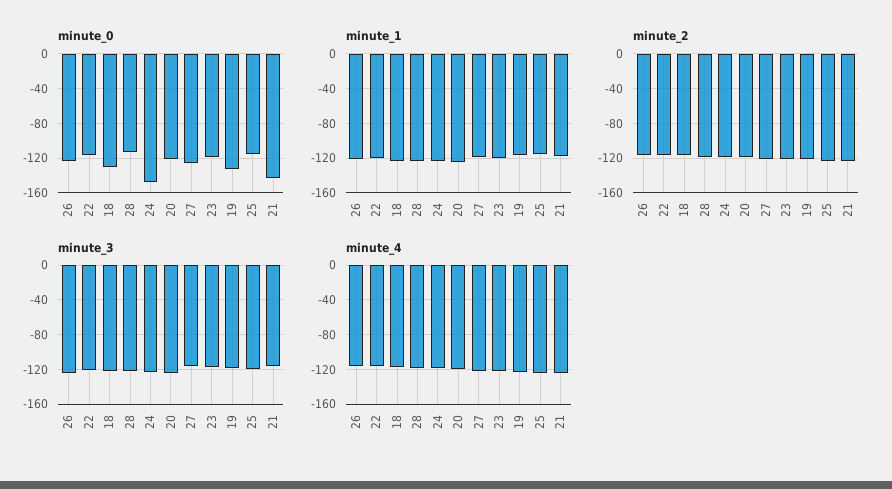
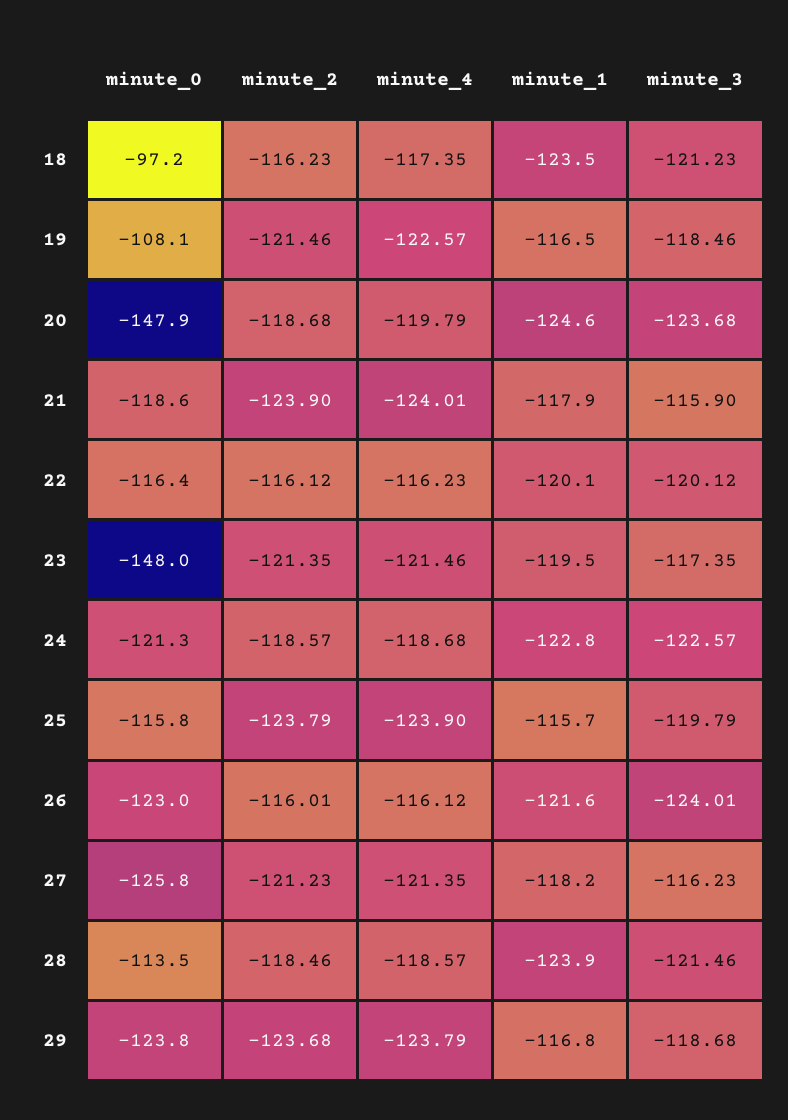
minute_0, 18: -130 -> -97.2
minute_0, 24: -150 -> -121.3
minute_0, 20: -120 -> -147.9
minute_0, 23: -120 -> -148
minute_0, 19: -130 -> -108.1
minute_0, 21: -140 -> -118.6
minute_0, 29: none -> -123.8
minute_2, 29: none -> -123.68
minute_4, 29: none -> -123.79
minute_1, 29: none -> -116.8
minute_3, 29: none -> -118.68

